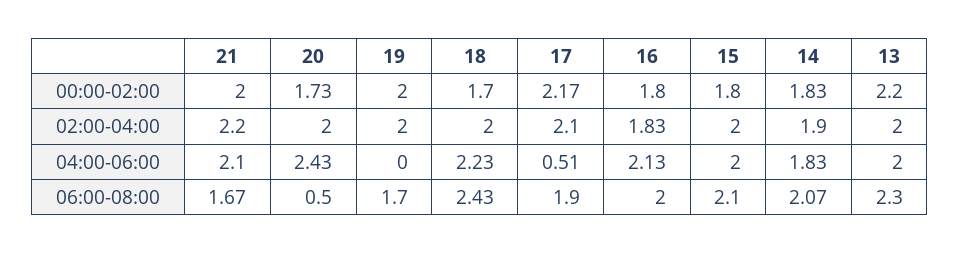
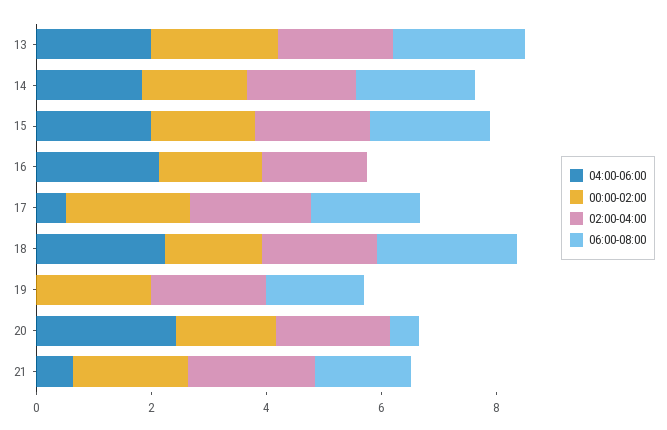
04:00-06:00, 21: 2.1 -> 0.5
06:00-08:00, 16: 2 -> 0

